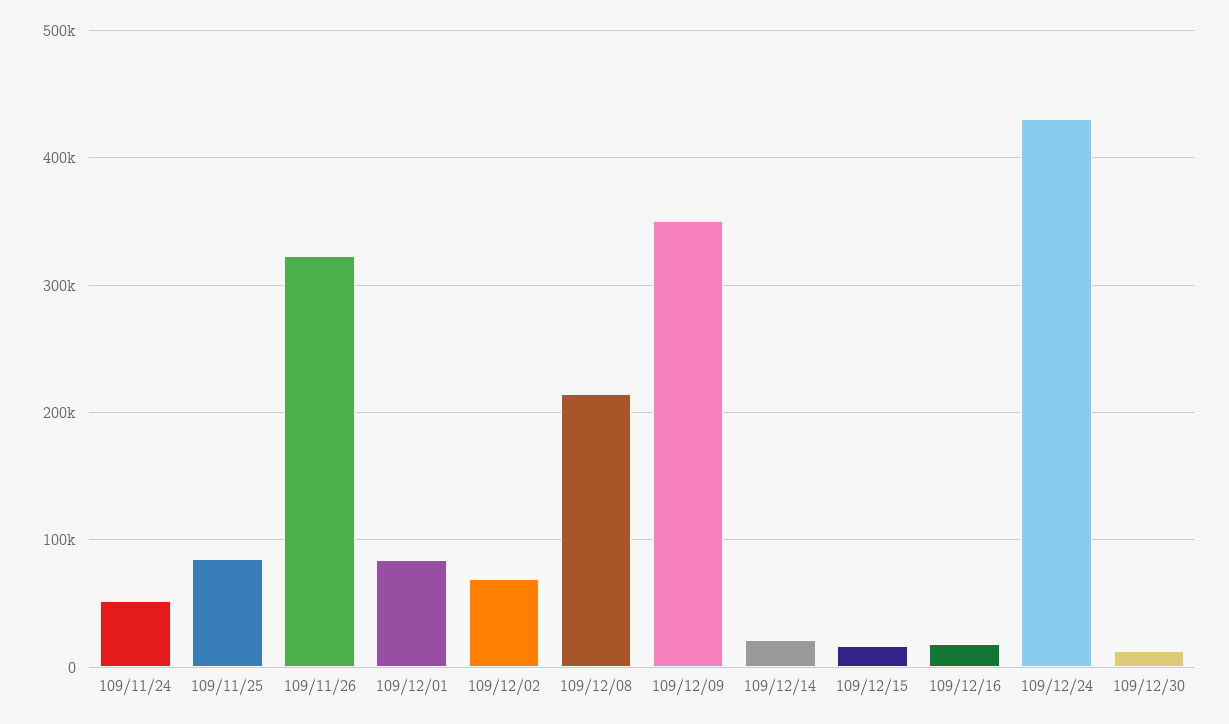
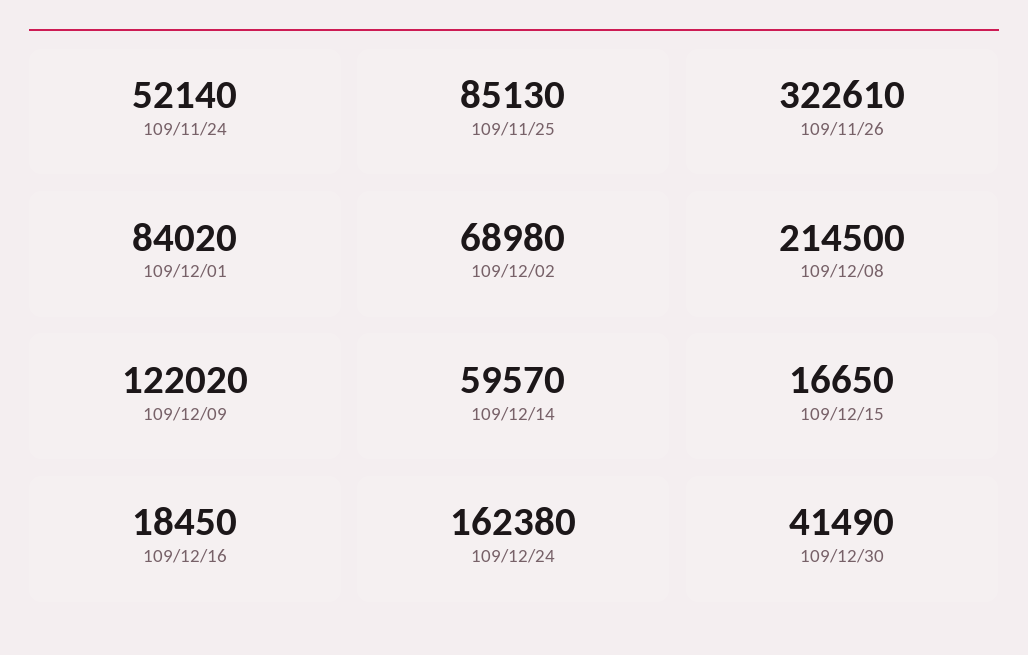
109/12/09: 350000 -> 122020
109/12/14: 20000 -> 59570
109/12/24: 430000 -> 162380
109/12/30: 10000 -> 41490

